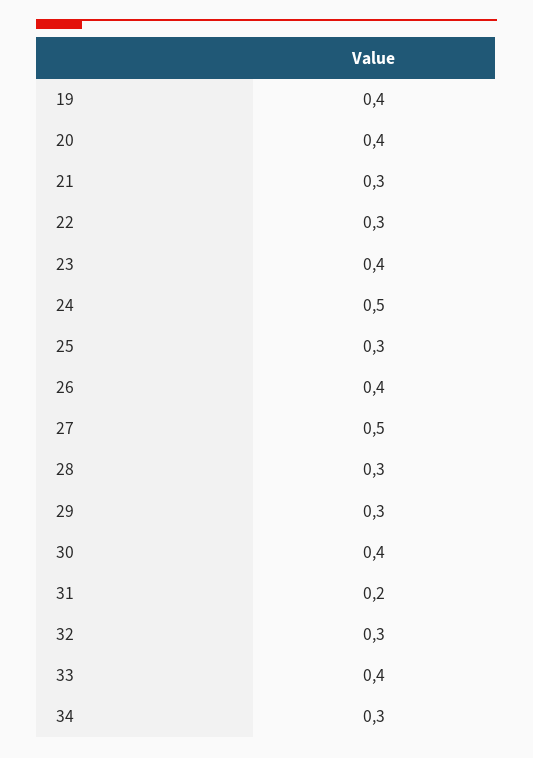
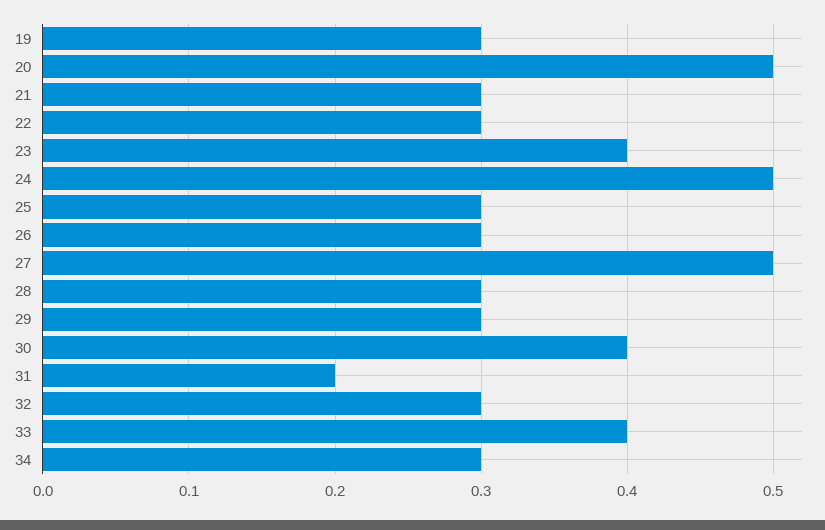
19: 0.4 -> 0.3
20: 0.4 -> 0.5
26: 0.4 -> 0.3

